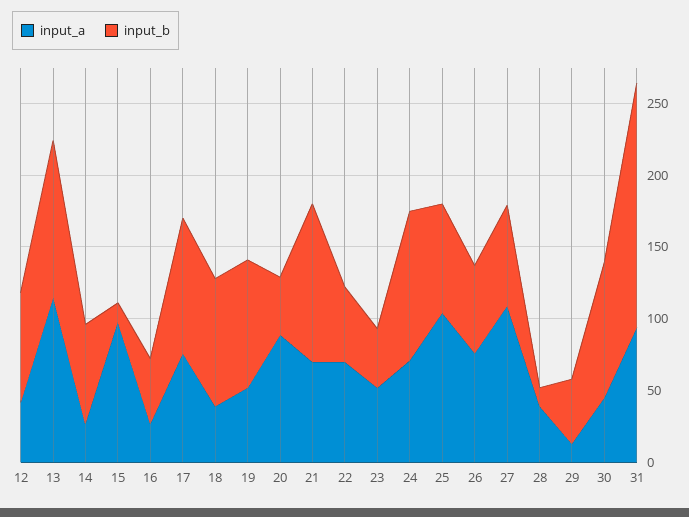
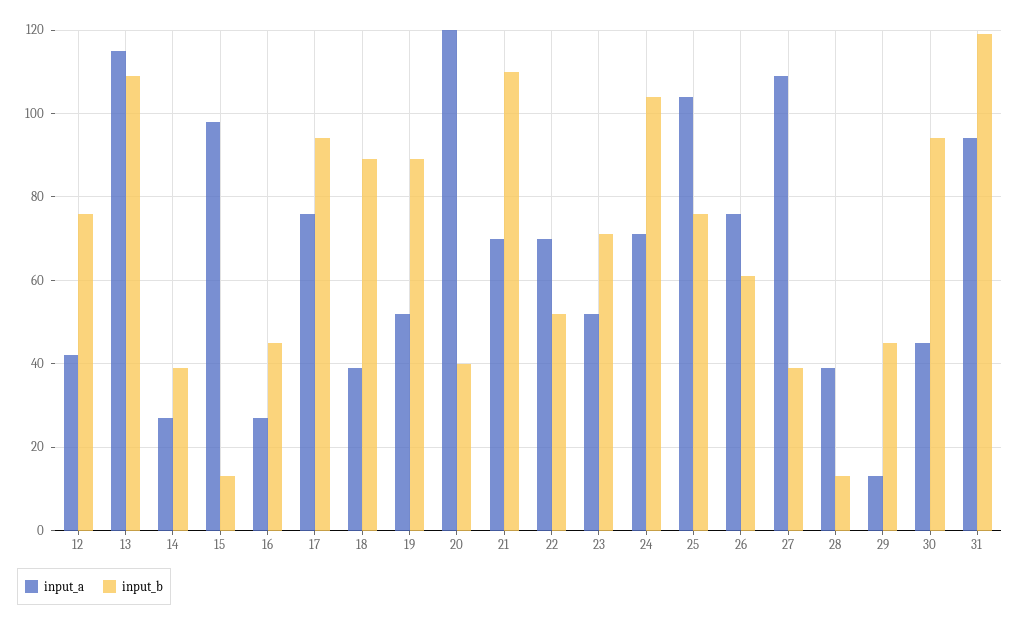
input_b, 14: 70 -> 40
input_a, 20: 90 -> 120
input_b, 23: 40 -> 70
input_b, 27: 70 -> 40
input_b, 31: 170 -> 120

